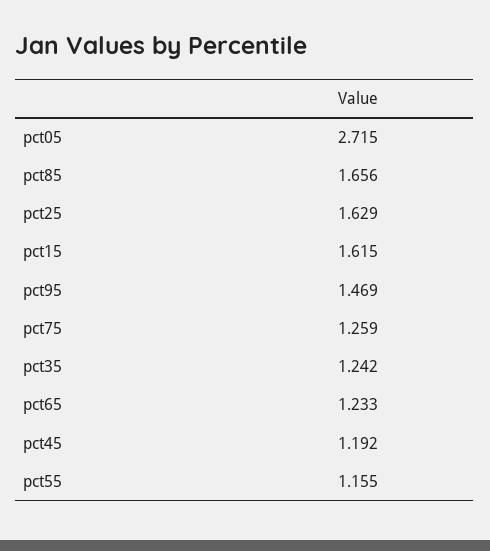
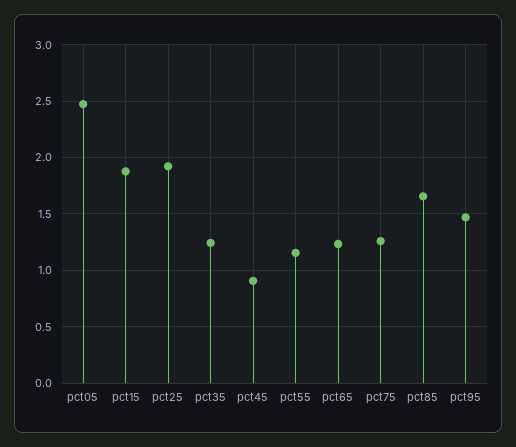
pct05: 2.715 -> 2.5
pct25: 1.629 -> 1.9
pct15: 1.615 -> 1.9
pct45: 1.192 -> 0.9

